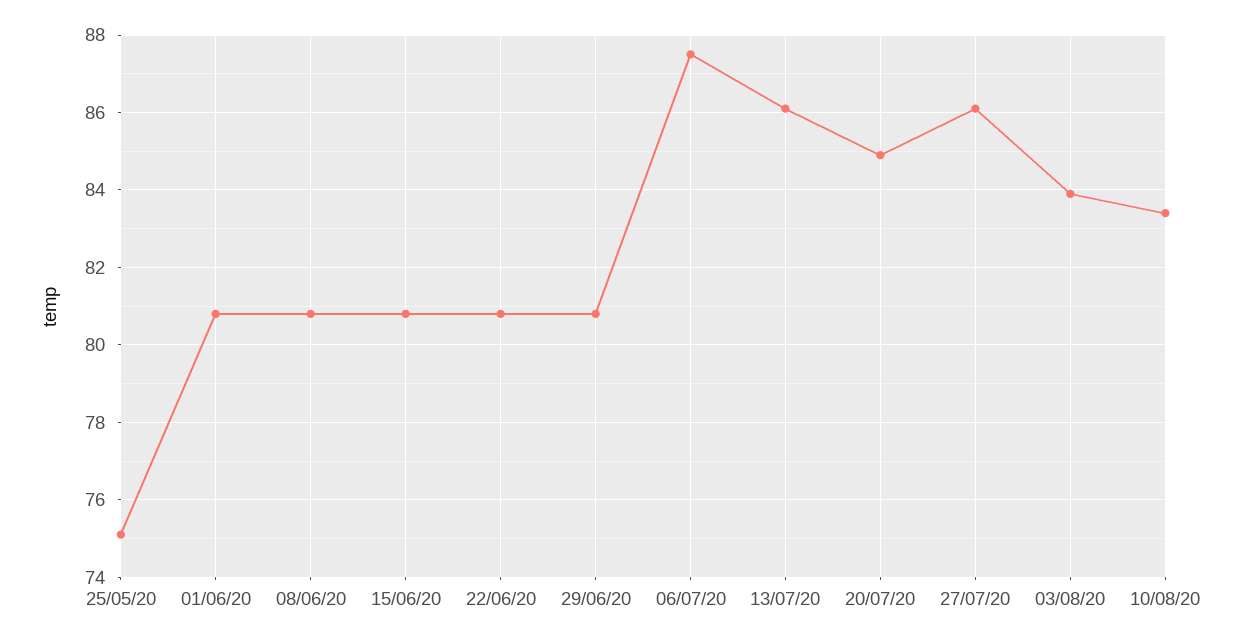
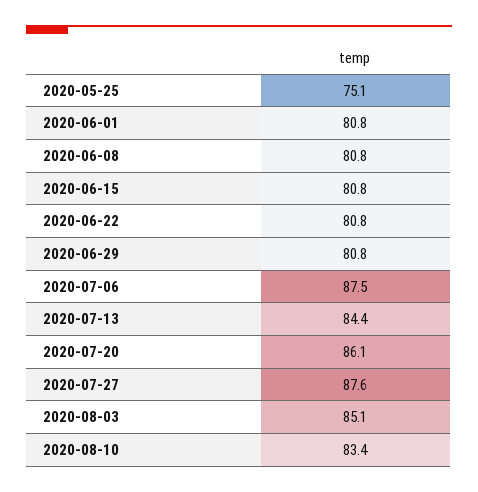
13/07/20: 86 -> 84.4
20/07/20: 85 -> 86.1
27/07/20: 86 -> 87.6
03/08/20: 84 -> 85.1

